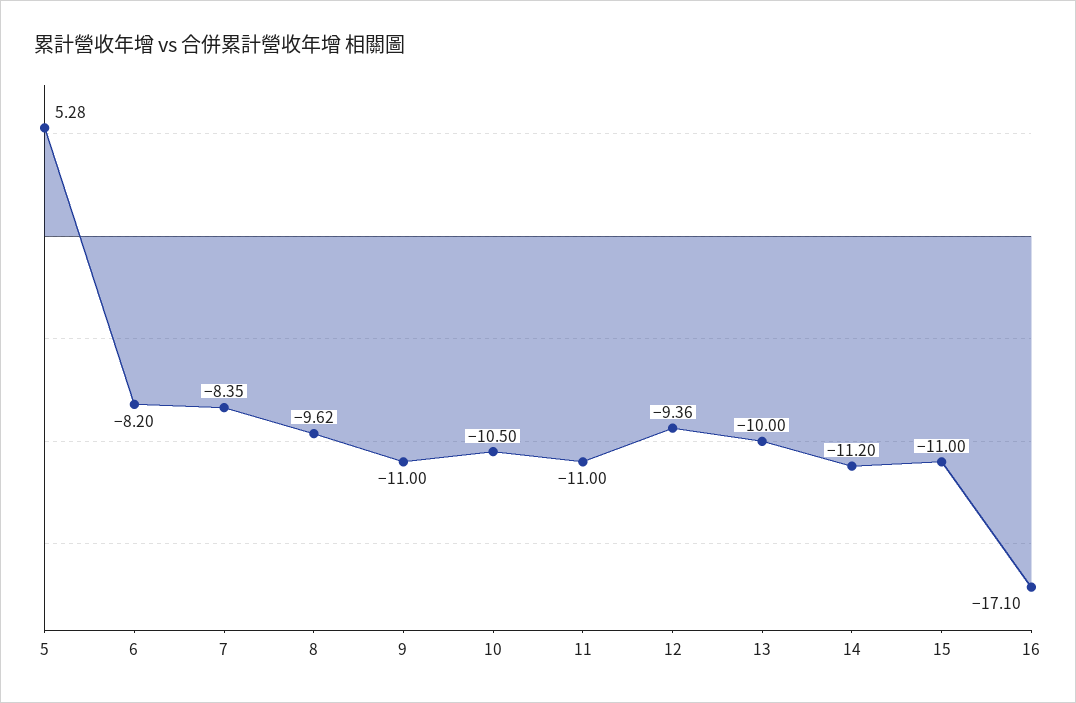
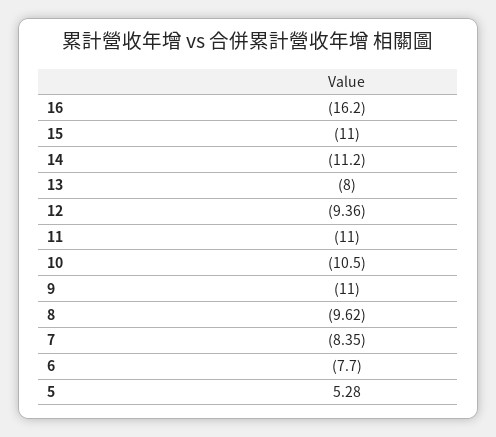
6: -8.2 -> -7.7
13: -10 -> -8
16: -17.1 -> -16.2

